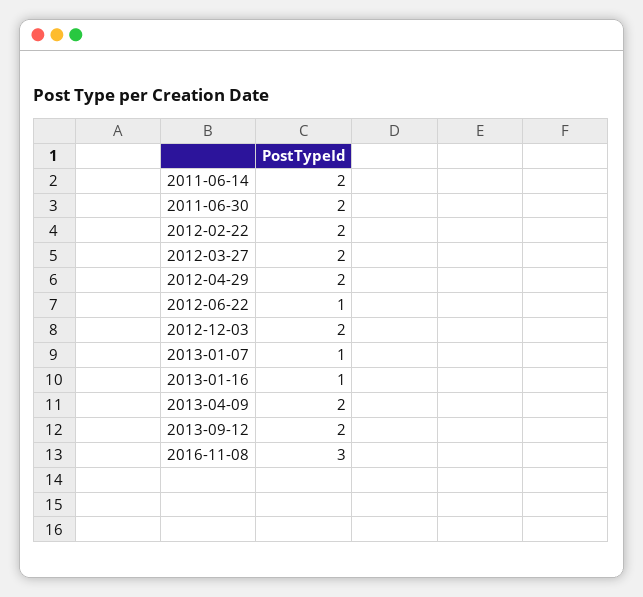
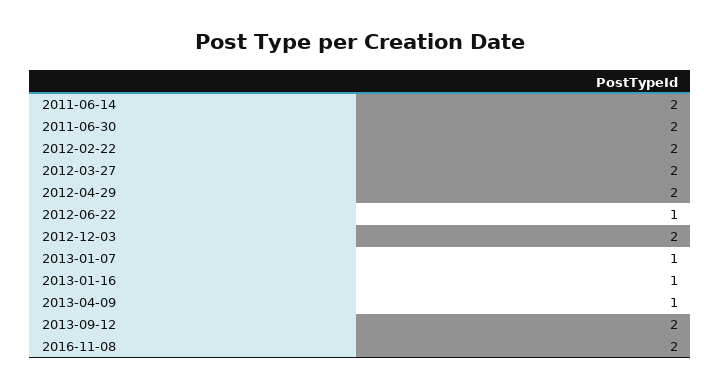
2013-04-09: 2 -> 1
2016-11-08: 3 -> 2

